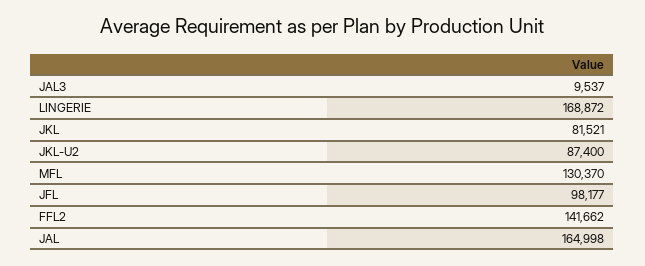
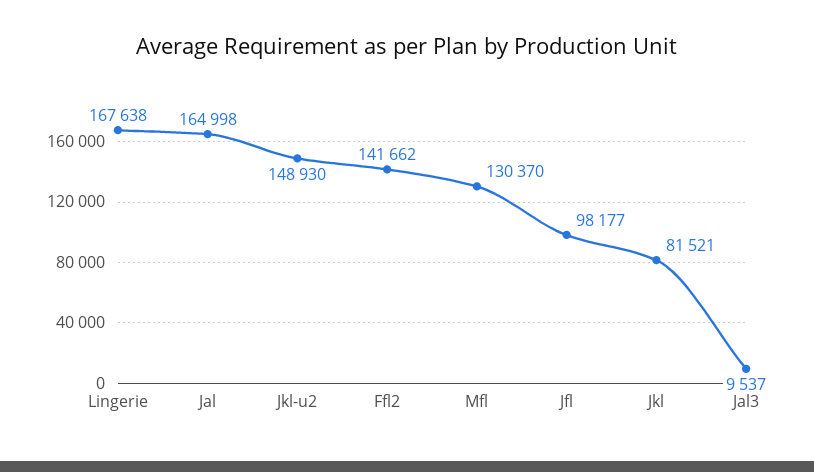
LINGERIE: 168872 -> 167638
JKL-U2: 87400 -> 148930

